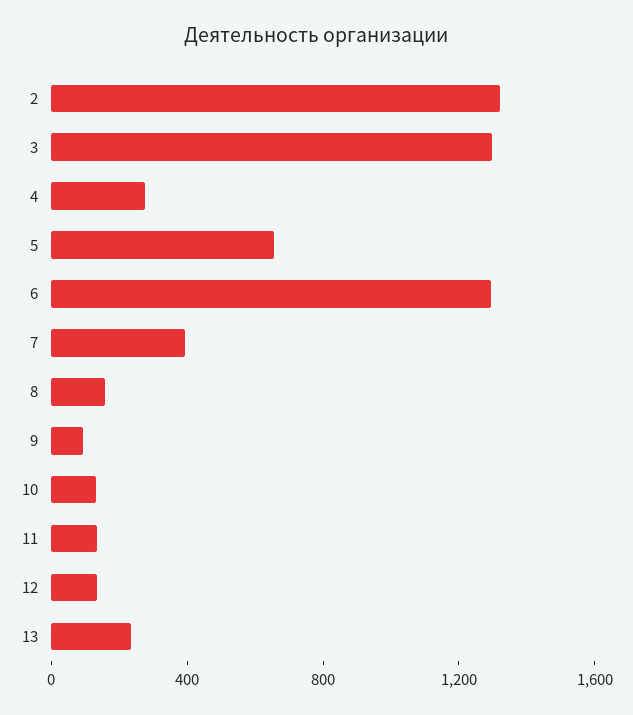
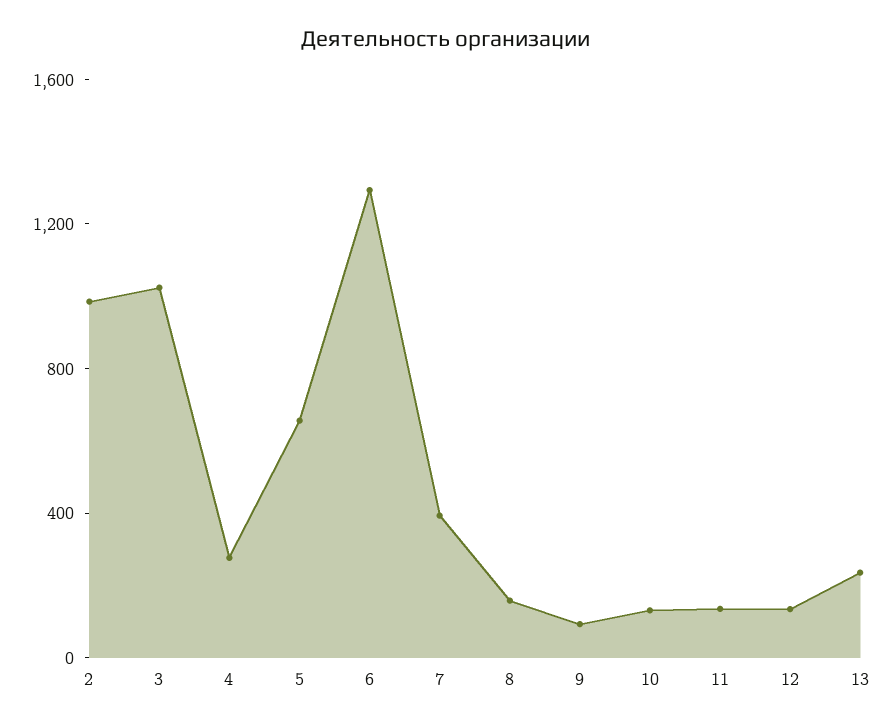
2: 1300 -> 1000
3: 1300 -> 1000

